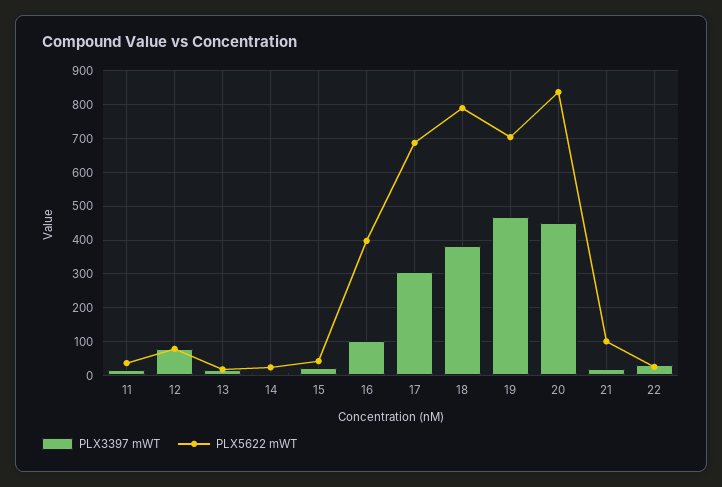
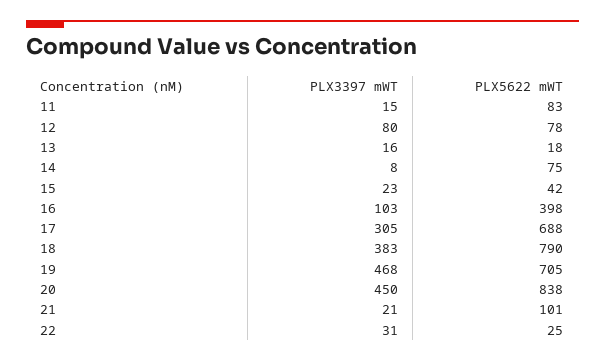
PLX5622 mWT, 11: 40 -> 83
PLX5622 mWT, 14: 20 -> 75

